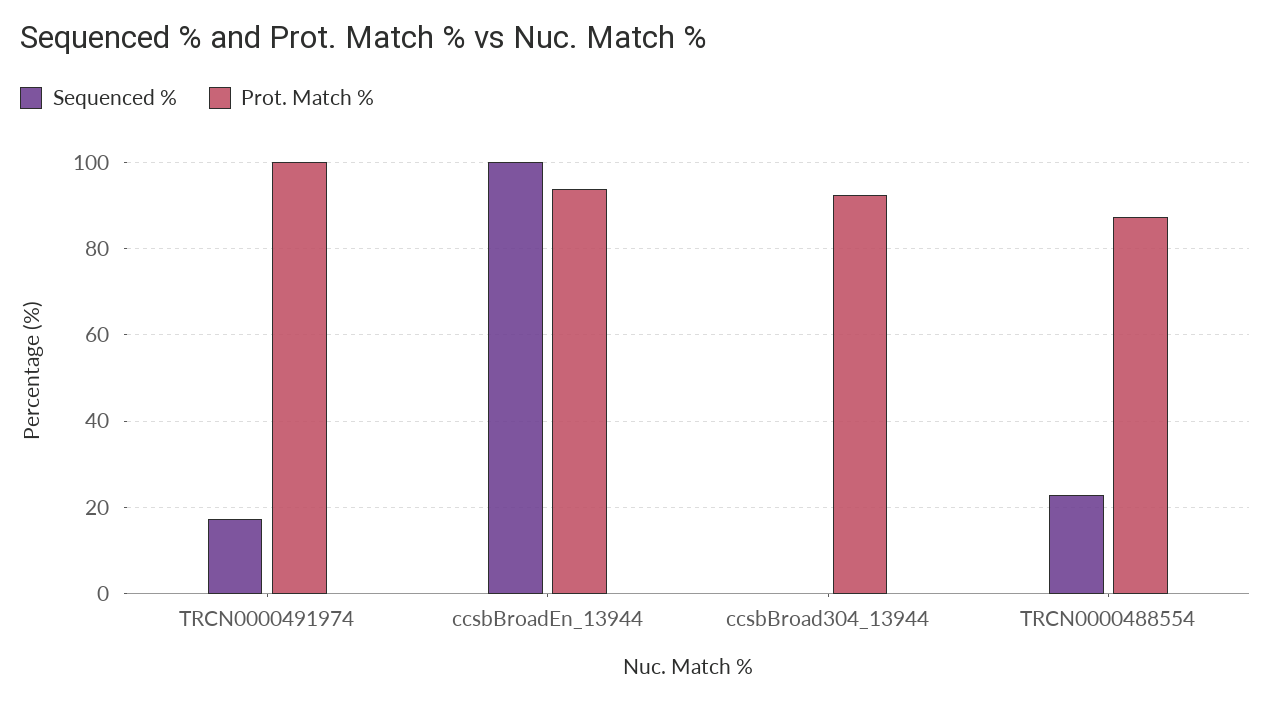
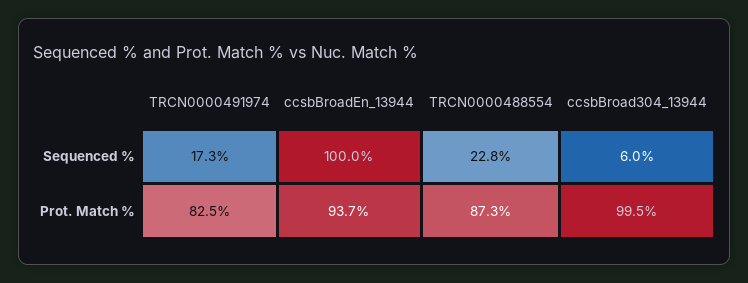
Prot. Match %, TRCN0000491974: 100 -> 82.5
Sequenced %, ccsbBroad304_13944: 0 -> 6
Prot. Match %, ccsbBroad304_13944: 92 -> 99.5

